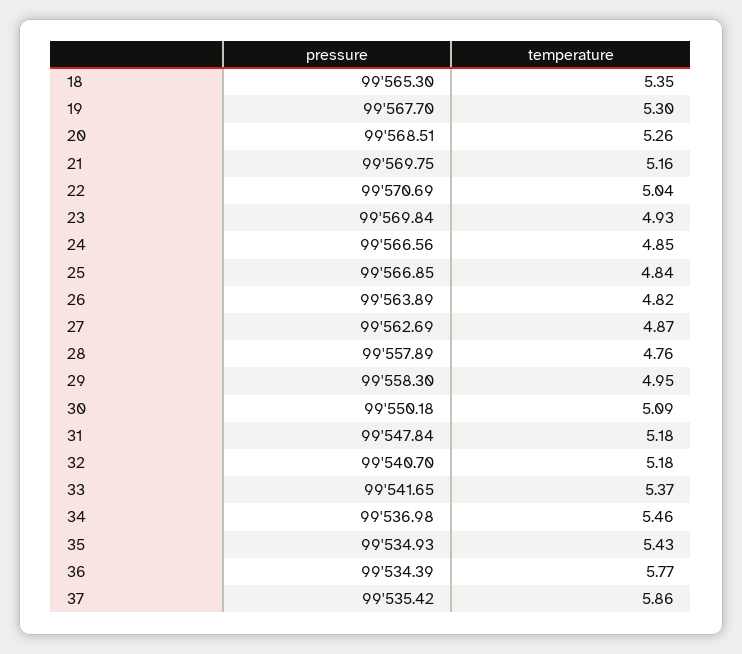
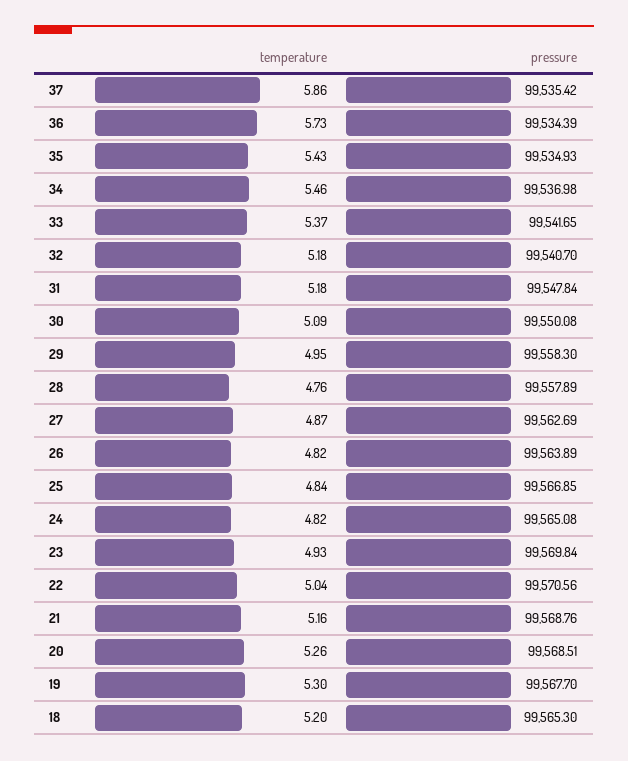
temperature, 18: 5.35 -> 5.2
pressure, 21: 99569.75 -> 99568.76
pressure, 22: 99570.69 -> 99570.56
pressure, 24: 99566.56 -> 99565.08
temperature, 24: 4.85 -> 4.82
pressure, 30: 99550.18 -> 99550.08
temperature, 36: 5.77 -> 5.73

